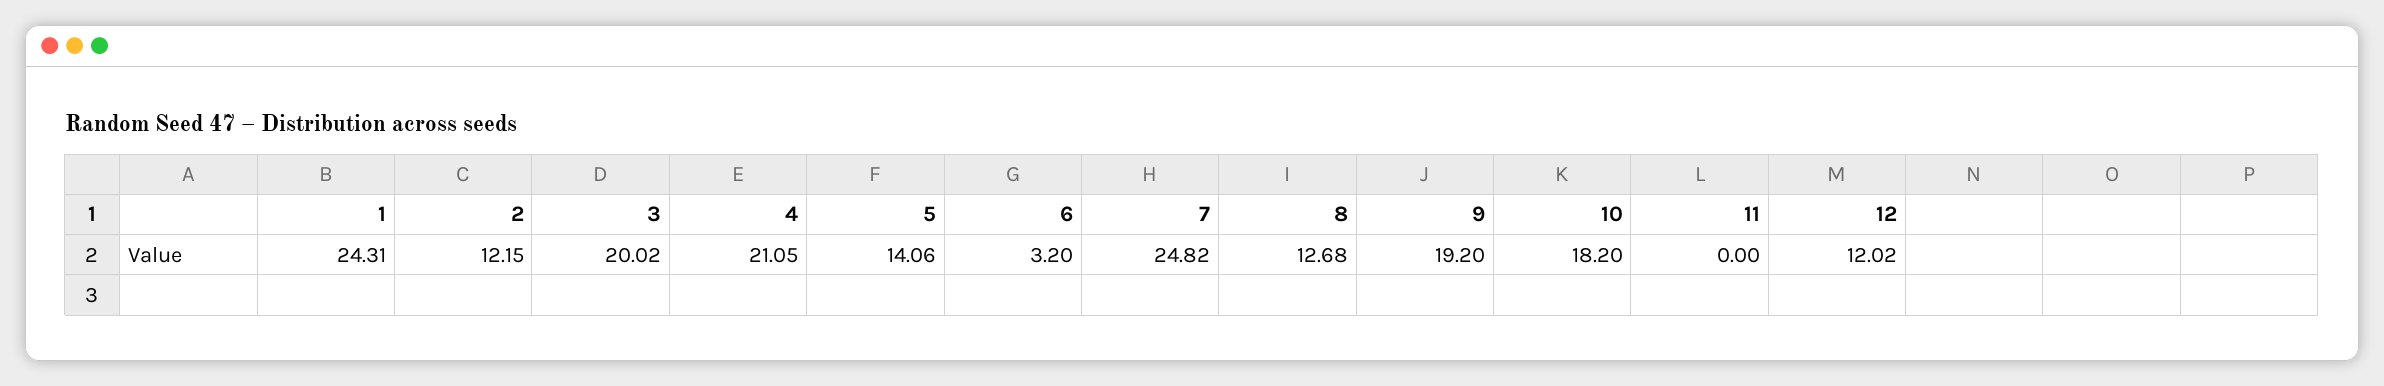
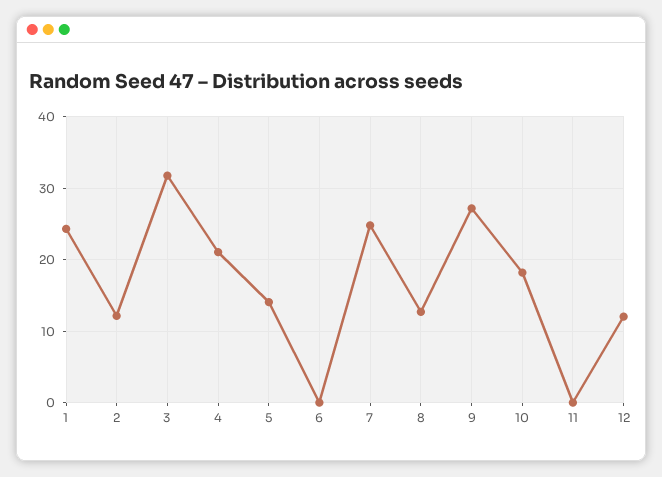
3: 20.02 -> 32
6: 3.2 -> 0
9: 19.2 -> 27

